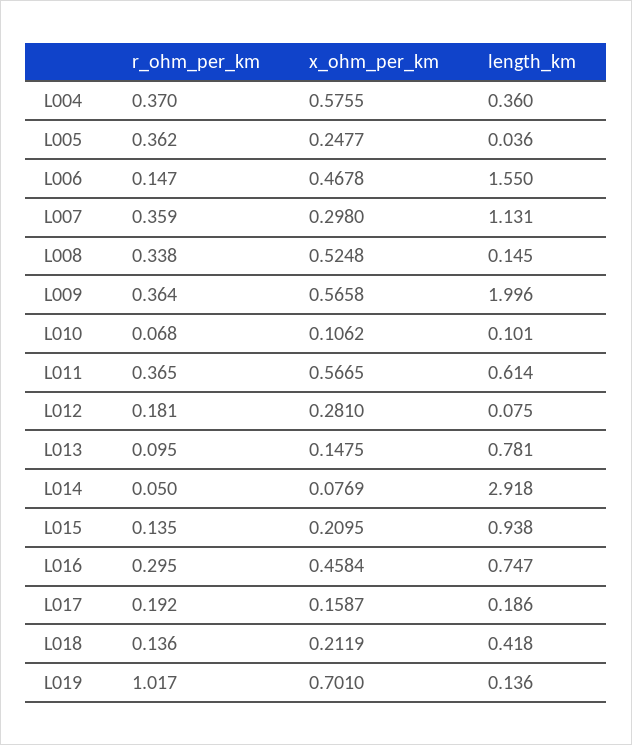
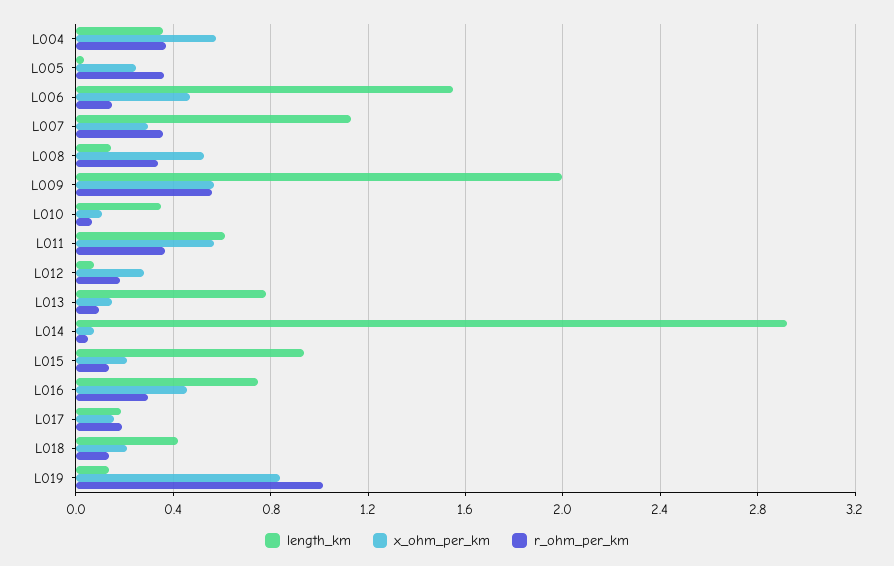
r_ohm_per_km, L009: 0.364 -> 0.55
length_km, L010: 0.101 -> 0.35
x_ohm_per_km, L019: 0.701 -> 0.85

